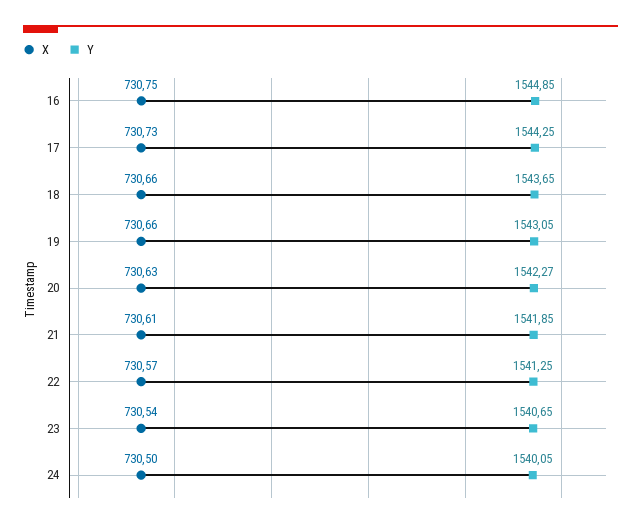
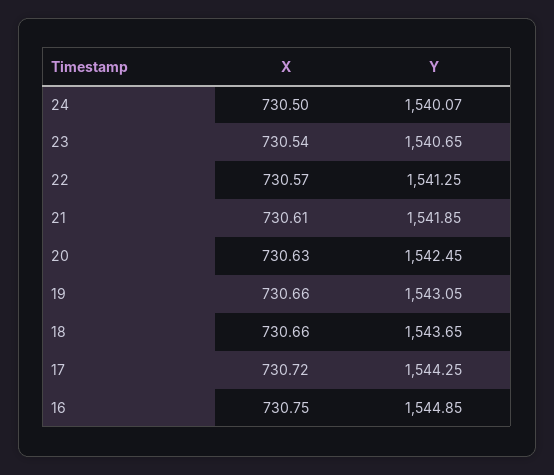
X, 17: 730.73 -> 730.72
Y, 20: 1542.27 -> 1542.45
Y, 24: 1540.05 -> 1540.07

